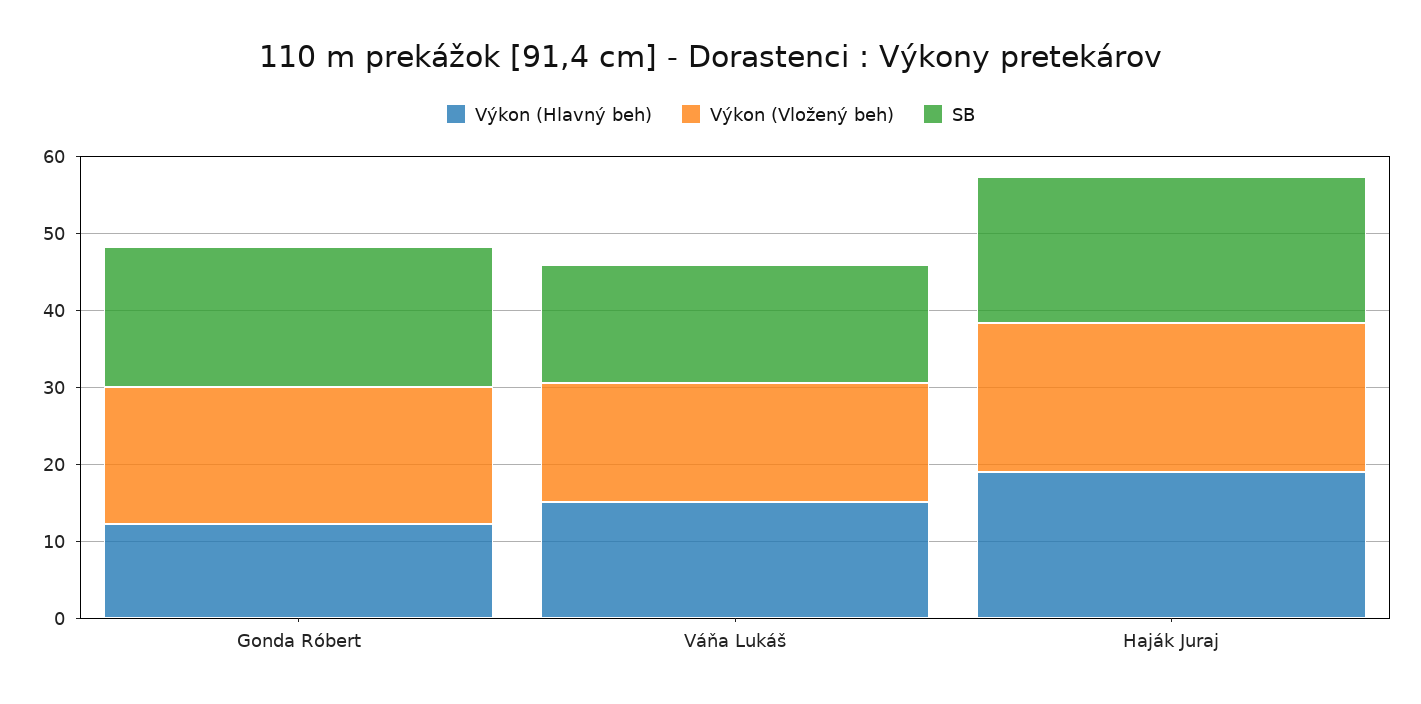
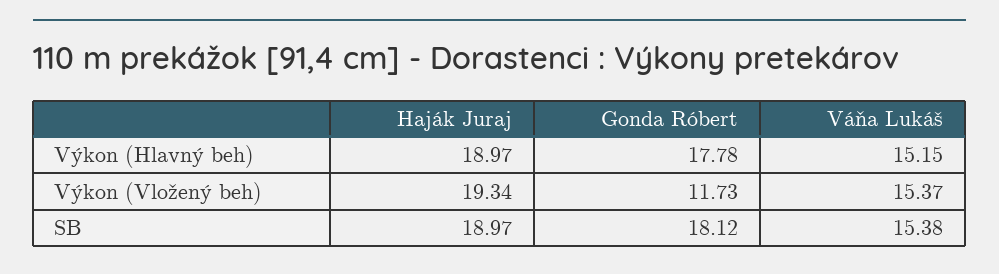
Výkon (Hlavný beh), Gonda Róbert: 12 -> 17.78
Výkon (Vložený beh), Gonda Róbert: 18 -> 11.73

